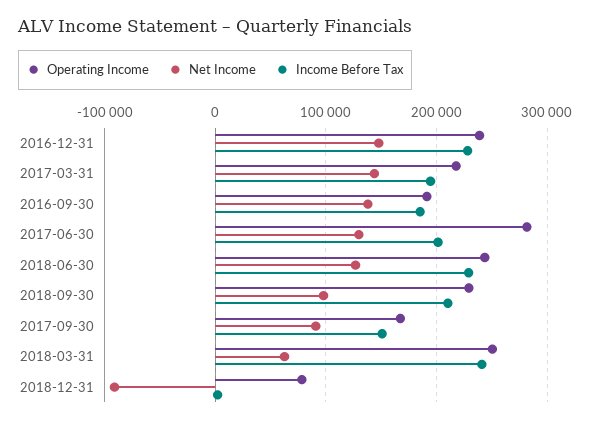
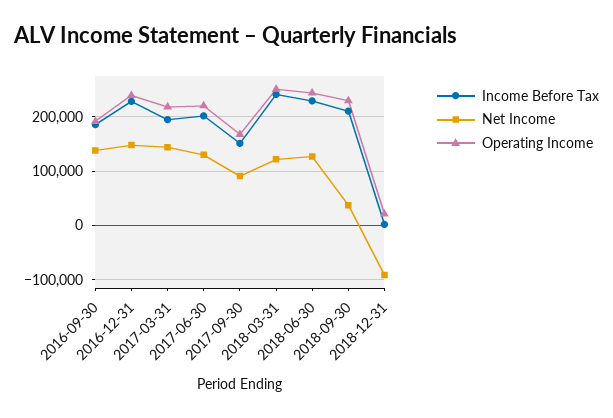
Operating Income, 2017-06-30: 280000 -> 220000
Net Income, 2018-09-30: 100000 -> 40000
Net Income, 2018-03-31: 60000 -> 120000
Operating Income, 2018-12-31: 80000 -> 20000

